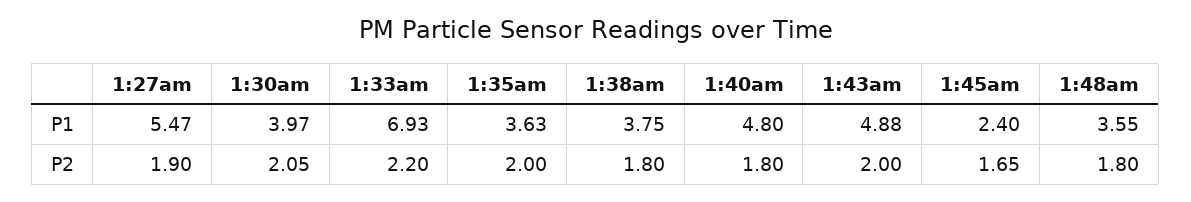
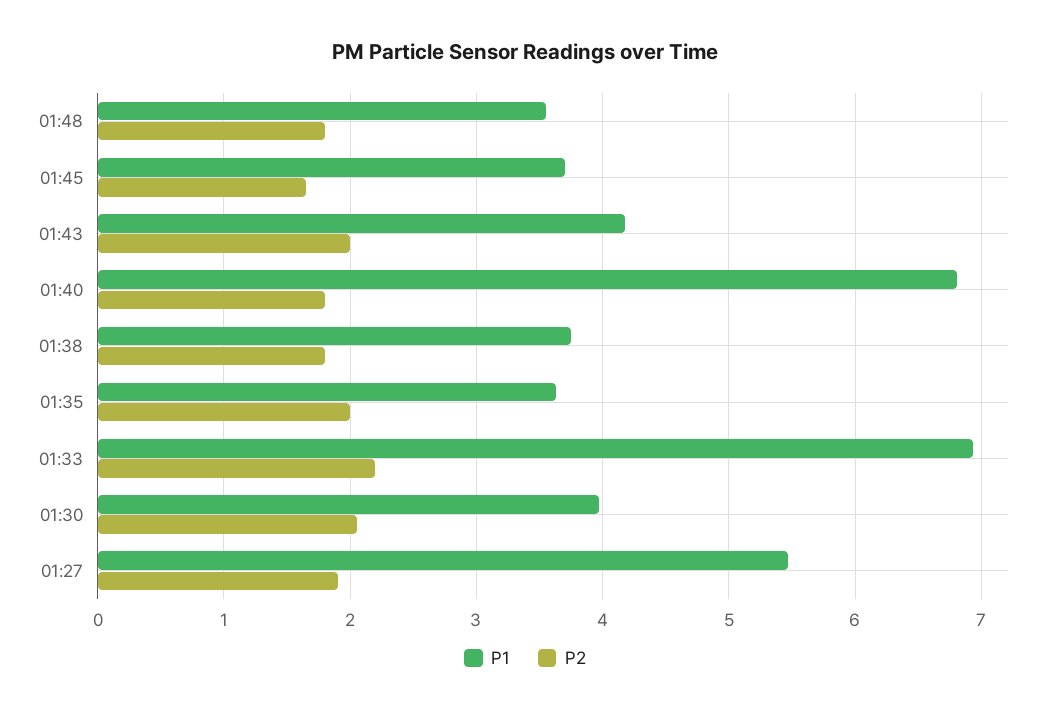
P1, 1:40am: 4.8 -> 6.8
P1, 1:43am: 4.88 -> 4.2
P1, 1:45am: 2.4 -> 3.7

